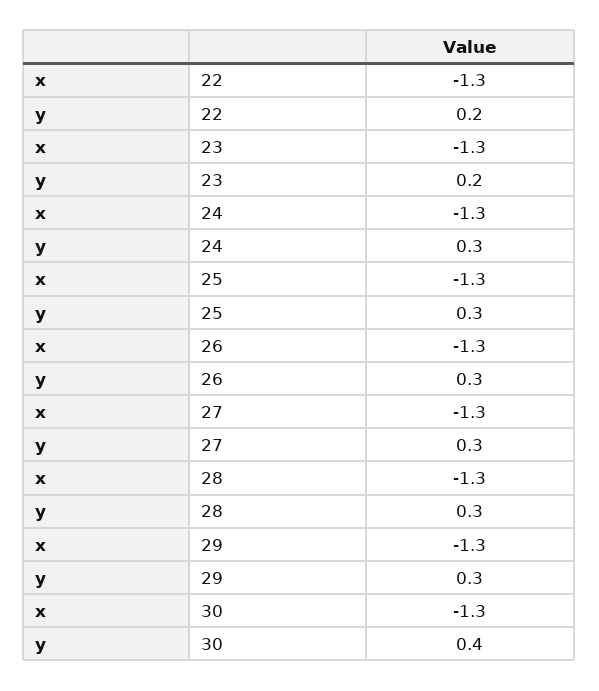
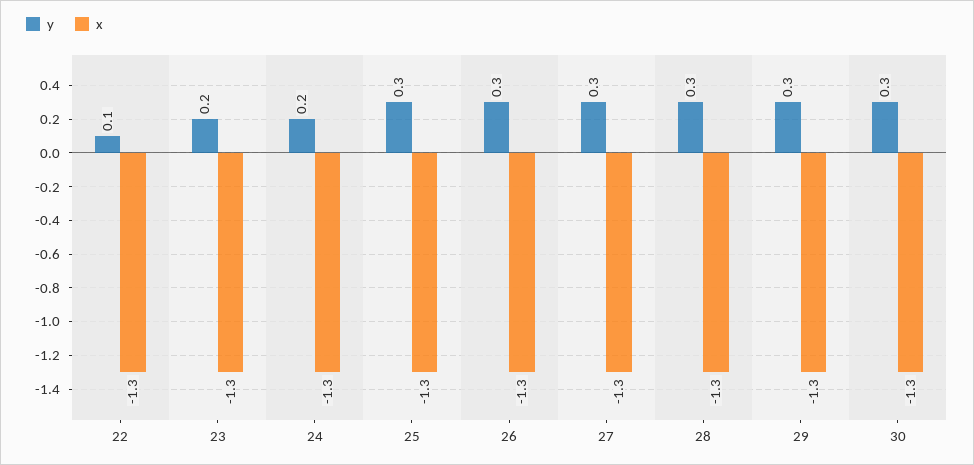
y, 22: 0.2 -> 0.1
y, 24: 0.3 -> 0.2
y, 30: 0.4 -> 0.3

